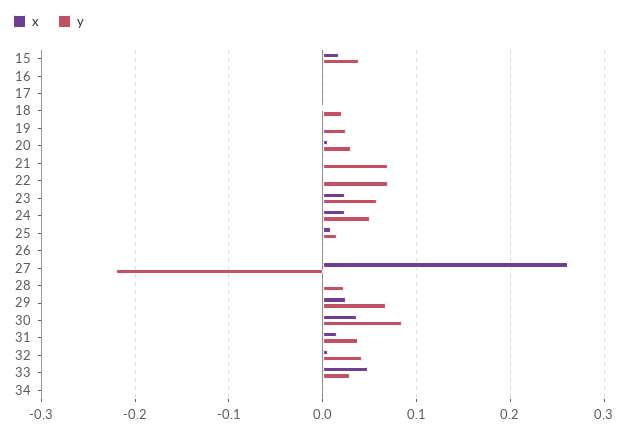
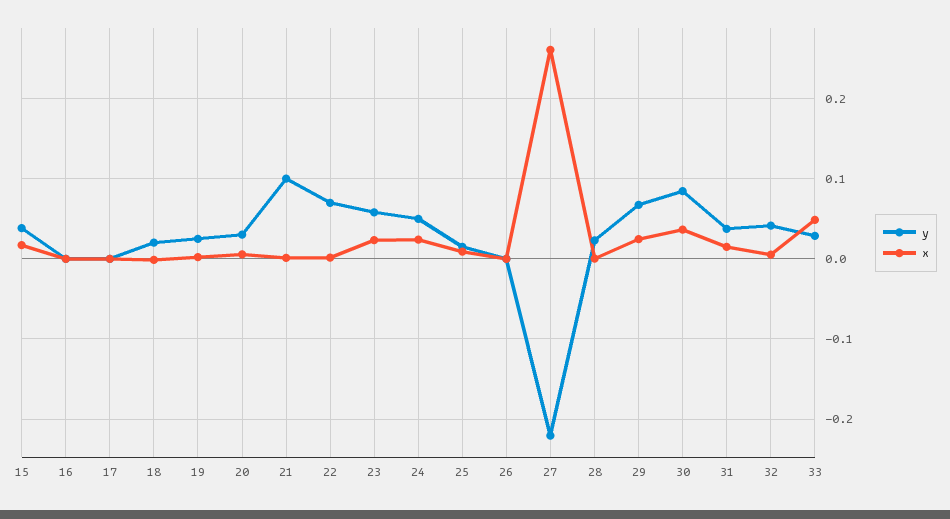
y, 21: 0.07 -> 0.1
x, 34: 0 -> none
y, 34: 0 -> none

